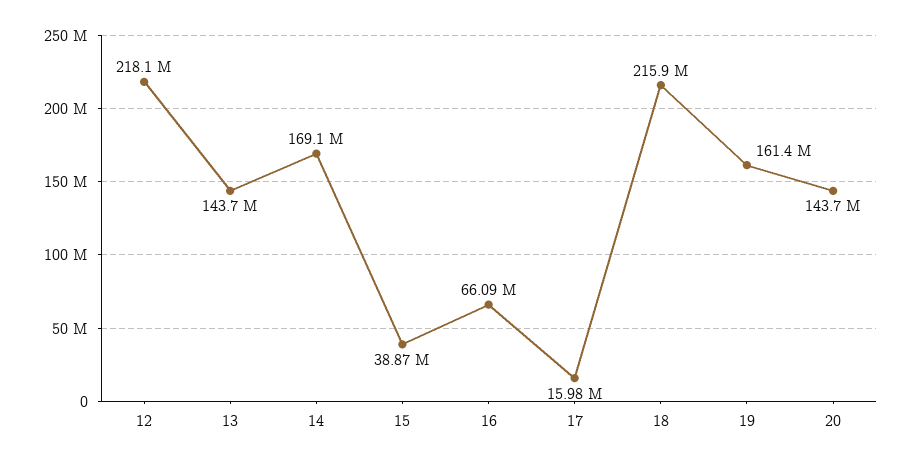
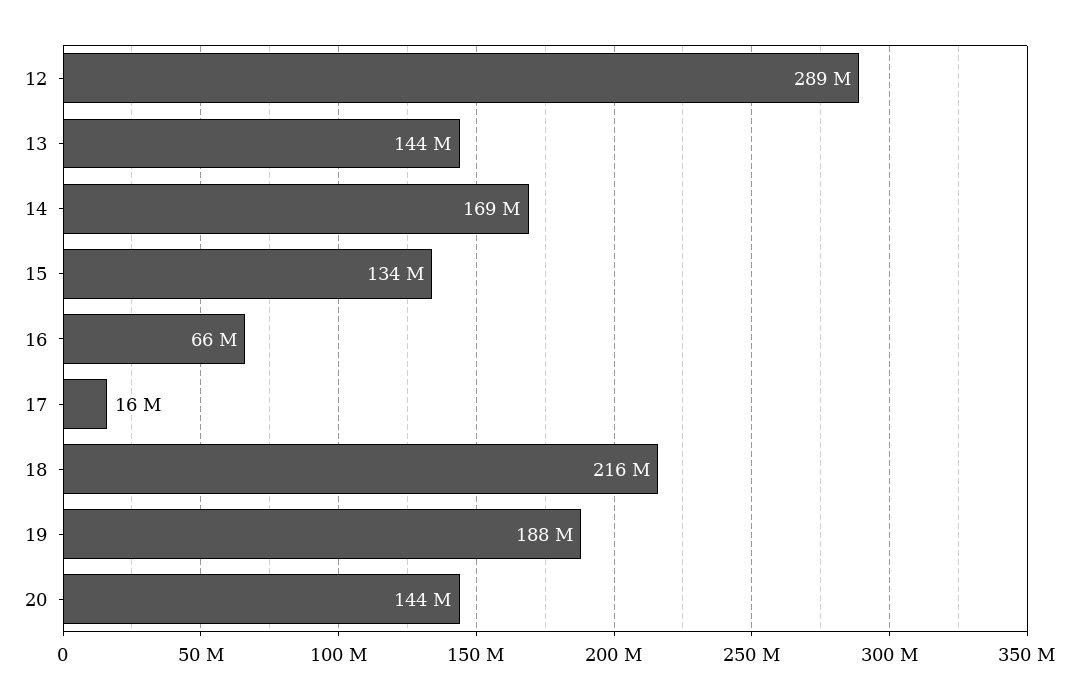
12: 218100000 -> 289000000
15: 38870000 -> 134000000
19: 161400000 -> 188000000

